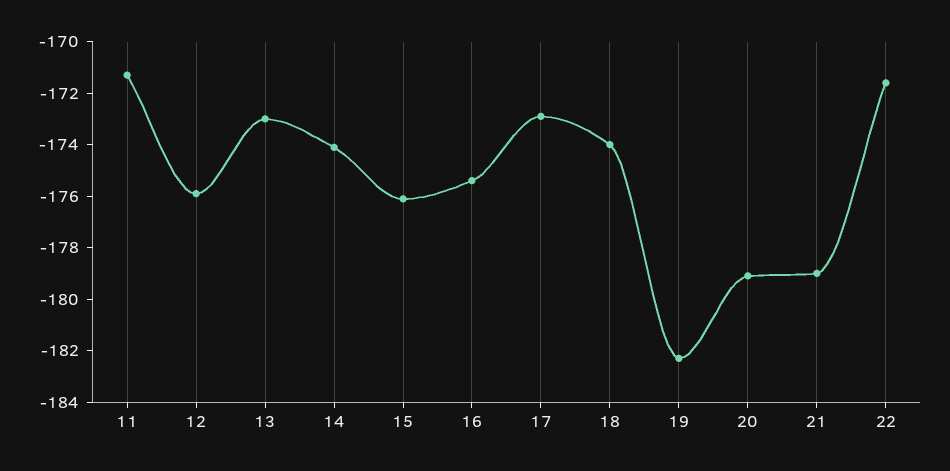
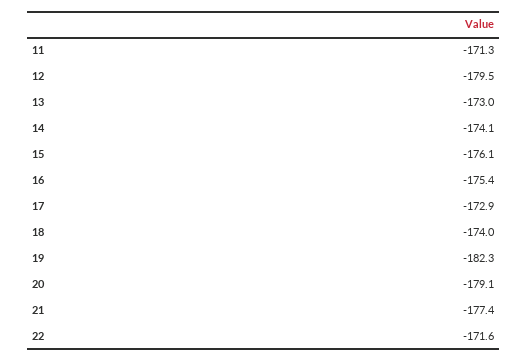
12: -176 -> -179.5
21: -179 -> -177.4

